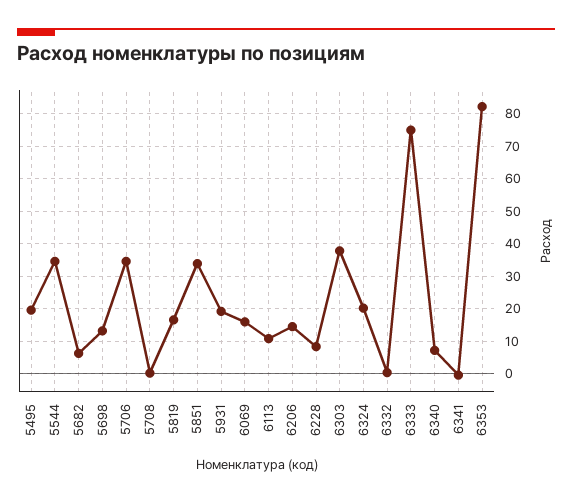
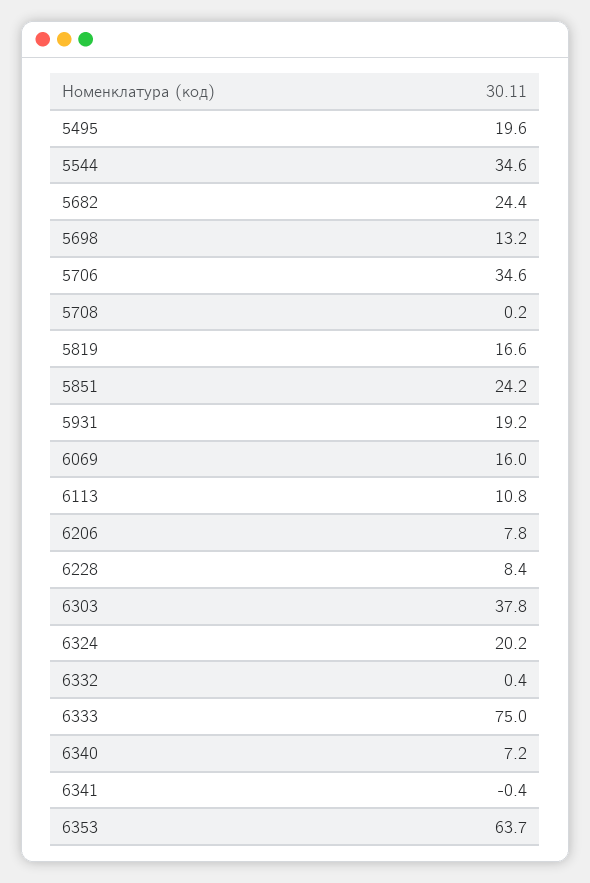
5682: 6 -> 24.4
5851: 34 -> 24.2
6206: 14 -> 7.8
6353: 82 -> 63.7

